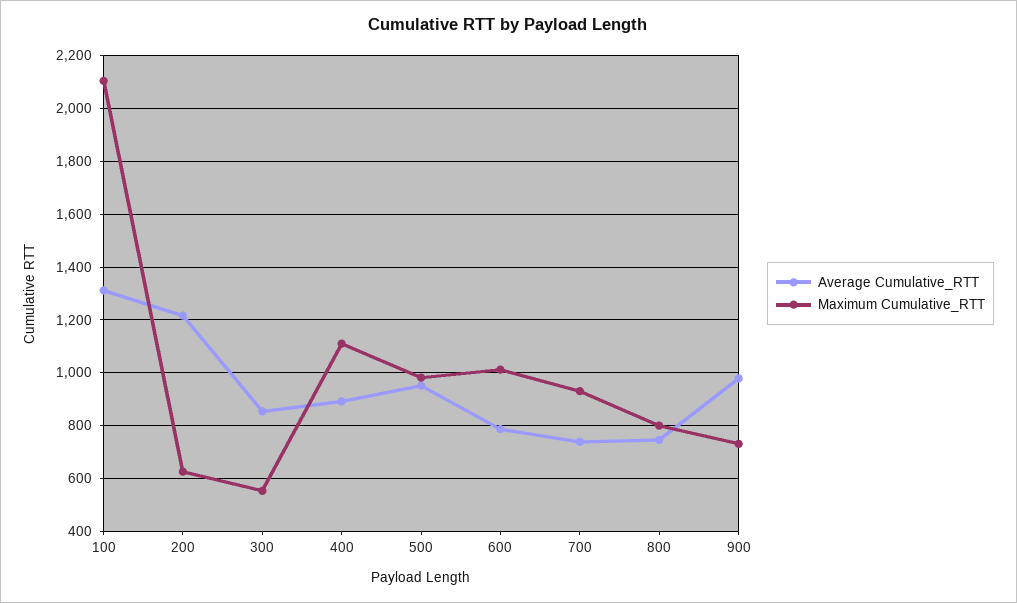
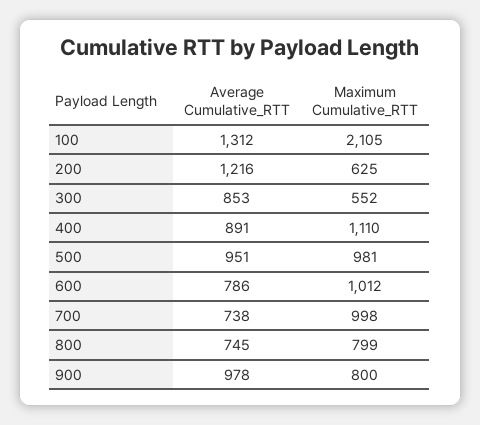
Maximum Cumulative_RTT, 700: 925 -> 998
Maximum Cumulative_RTT, 900: 725 -> 800

